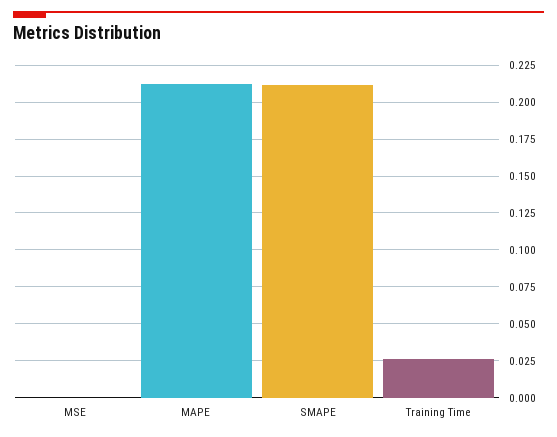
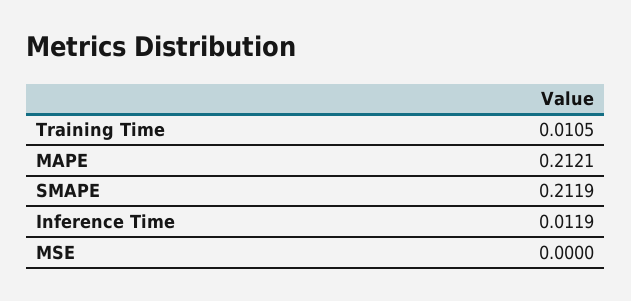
Training Time: 0.025 -> 0.0105
Inference Time: none -> 0.0119

